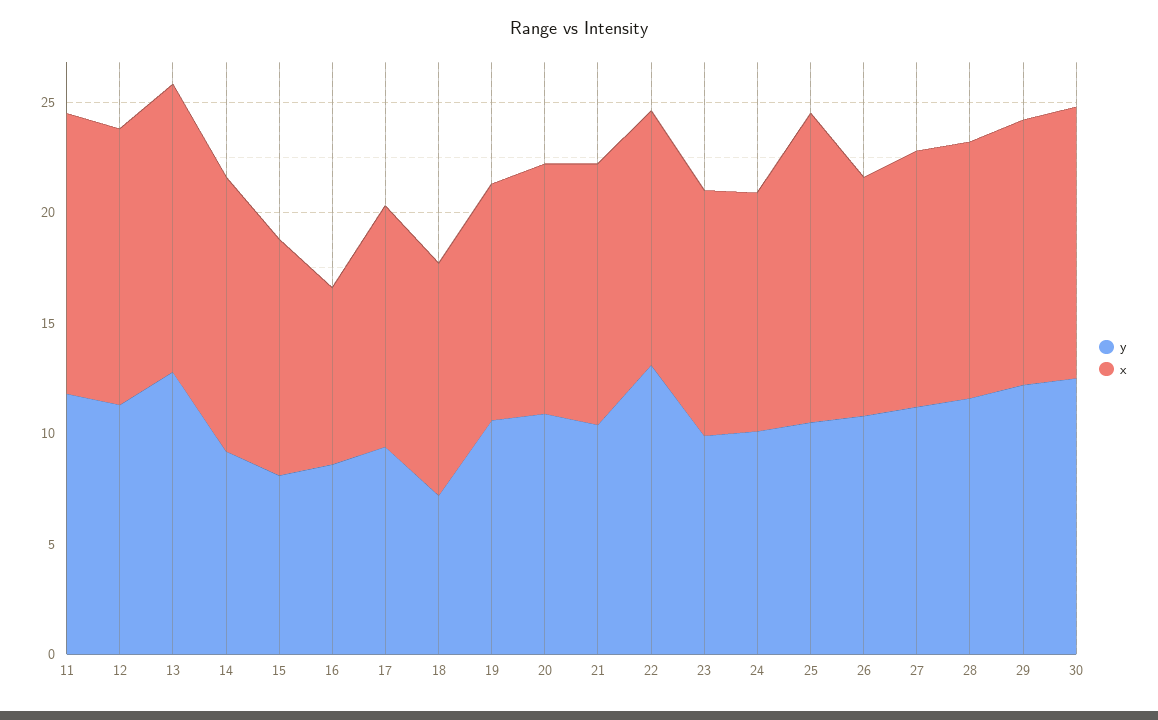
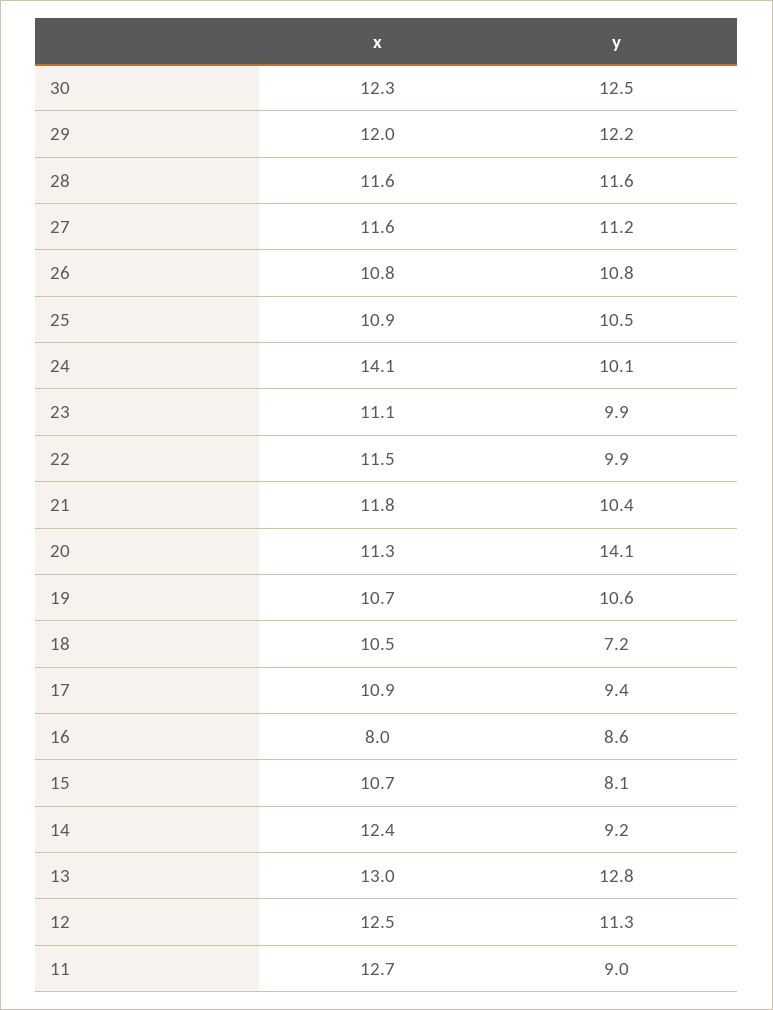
y, 11: 12 -> 9
y, 20: 11 -> 14.1
y, 22: 13 -> 9.9
x, 24: 11 -> 14.1
x, 25: 14 -> 10.9

